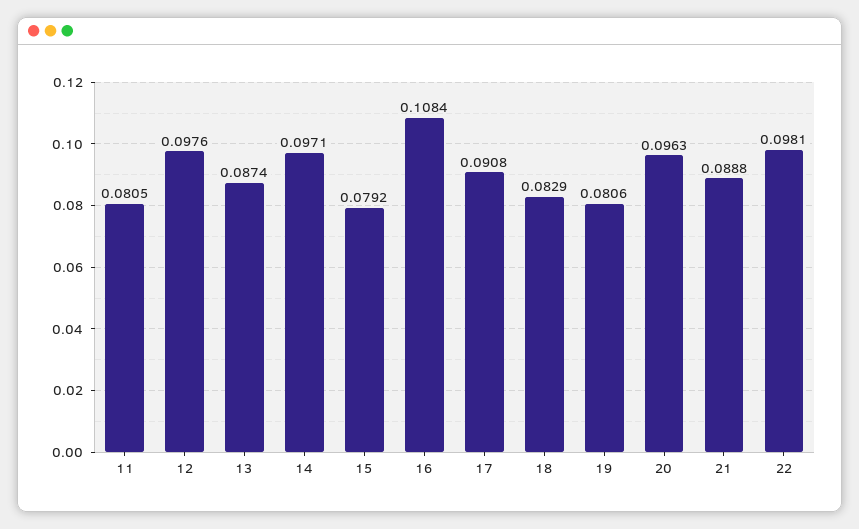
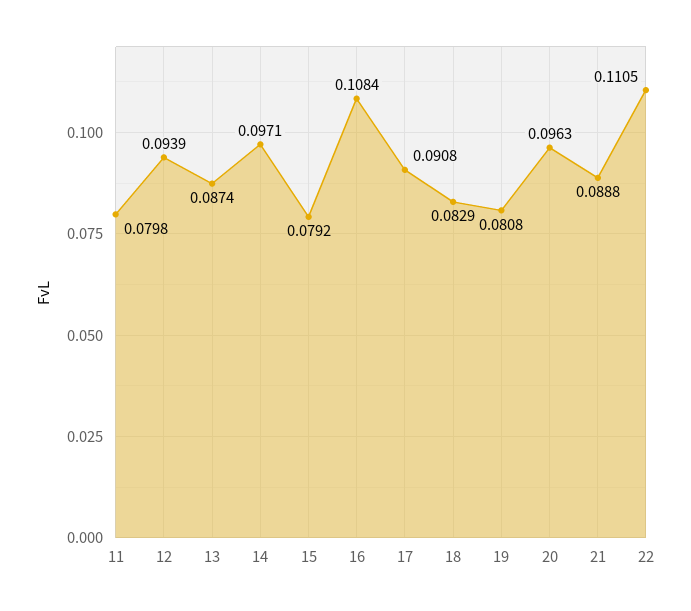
11: 0.0805 -> 0.0798
12: 0.0976 -> 0.0939
19: 0.0806 -> 0.0808
22: 0.0981 -> 0.1105

